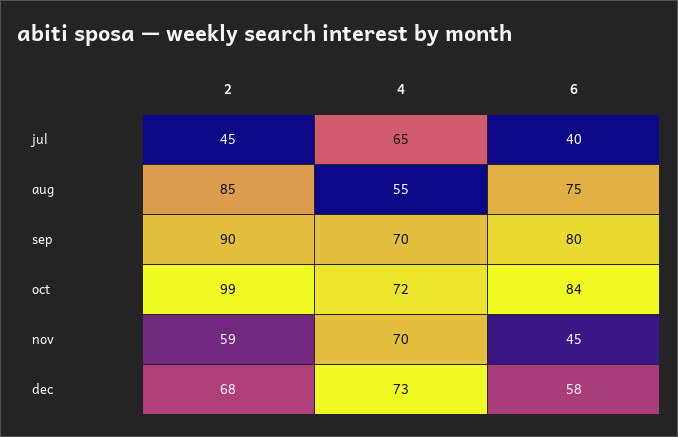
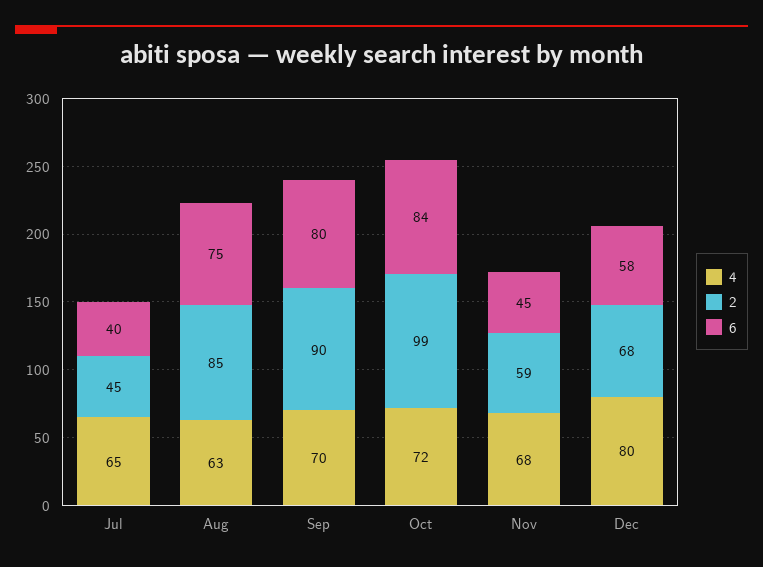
4, aug: 55 -> 63
4, nov: 70 -> 68
4, dec: 73 -> 80

